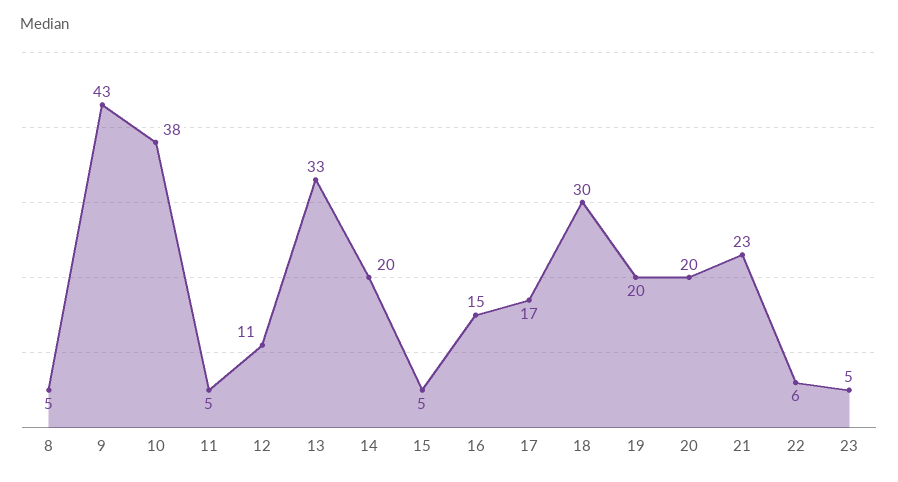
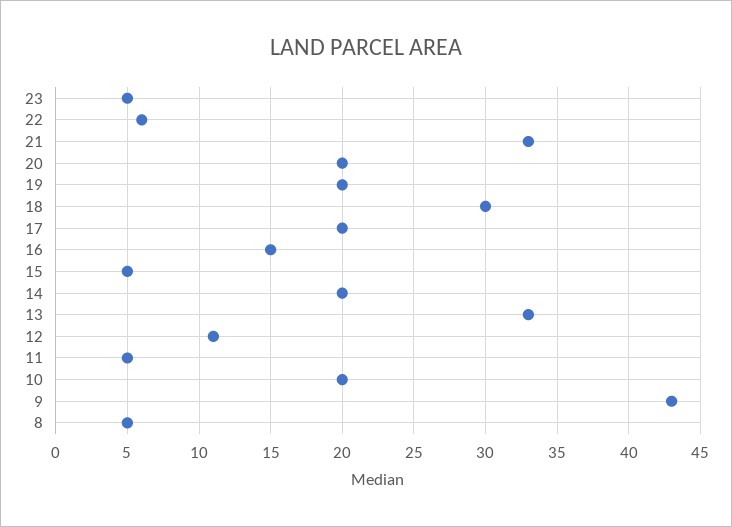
10: 38 -> 20
17: 17 -> 20
21: 23 -> 33

